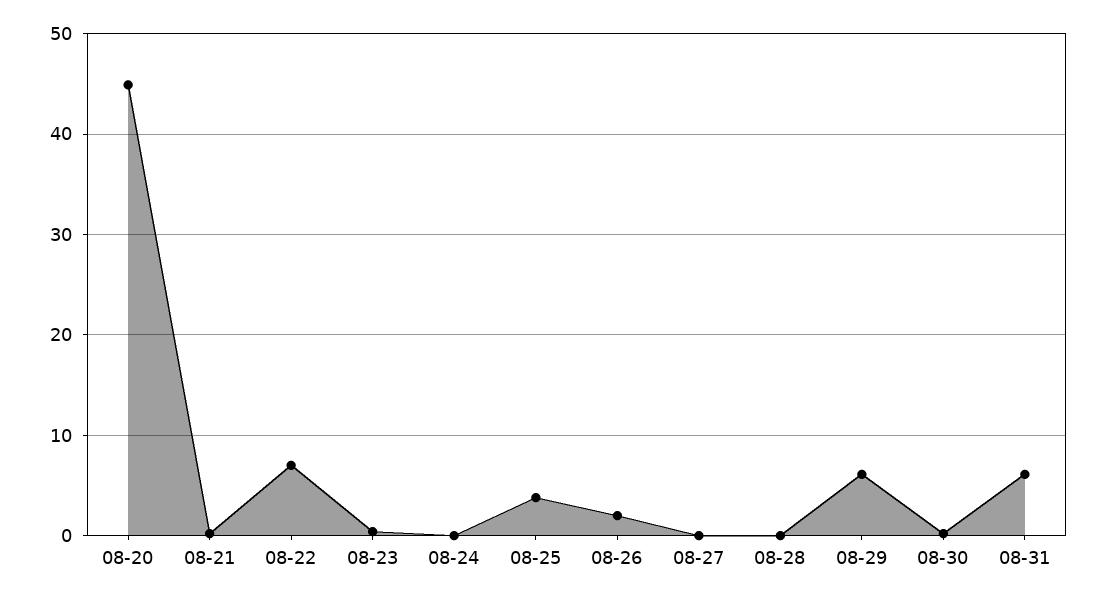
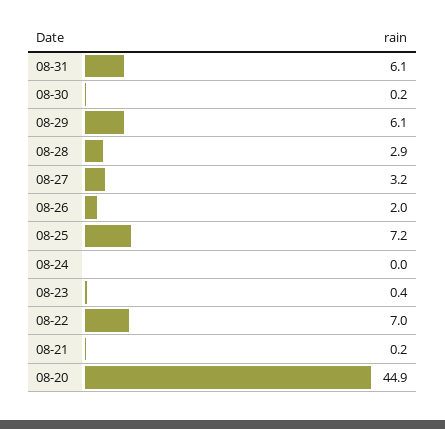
08-25: 4 -> 7.2
08-27: 0 -> 3.2
08-28: 0 -> 2.9

